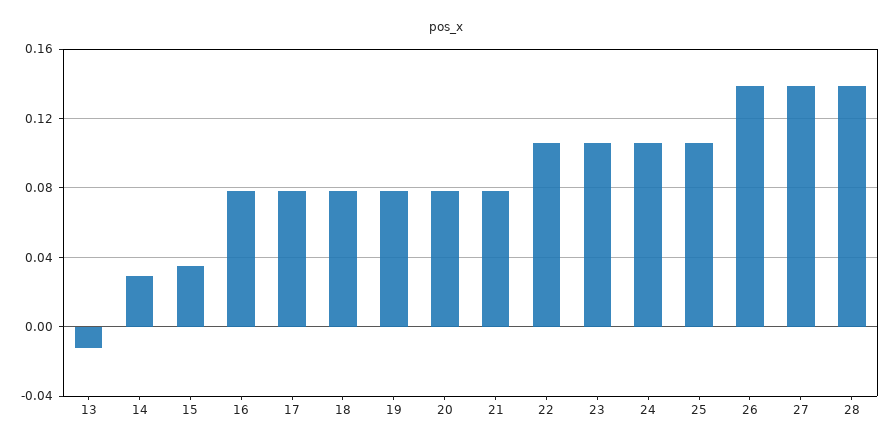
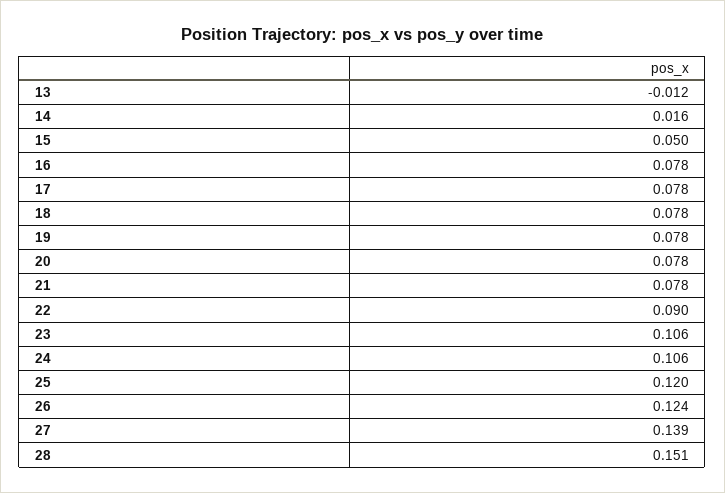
14: 0.03 -> 0.016
15: 0.035 -> 0.05
22: 0.105 -> 0.09
25: 0.105 -> 0.12
26: 0.14 -> 0.124
28: 0.14 -> 0.151

